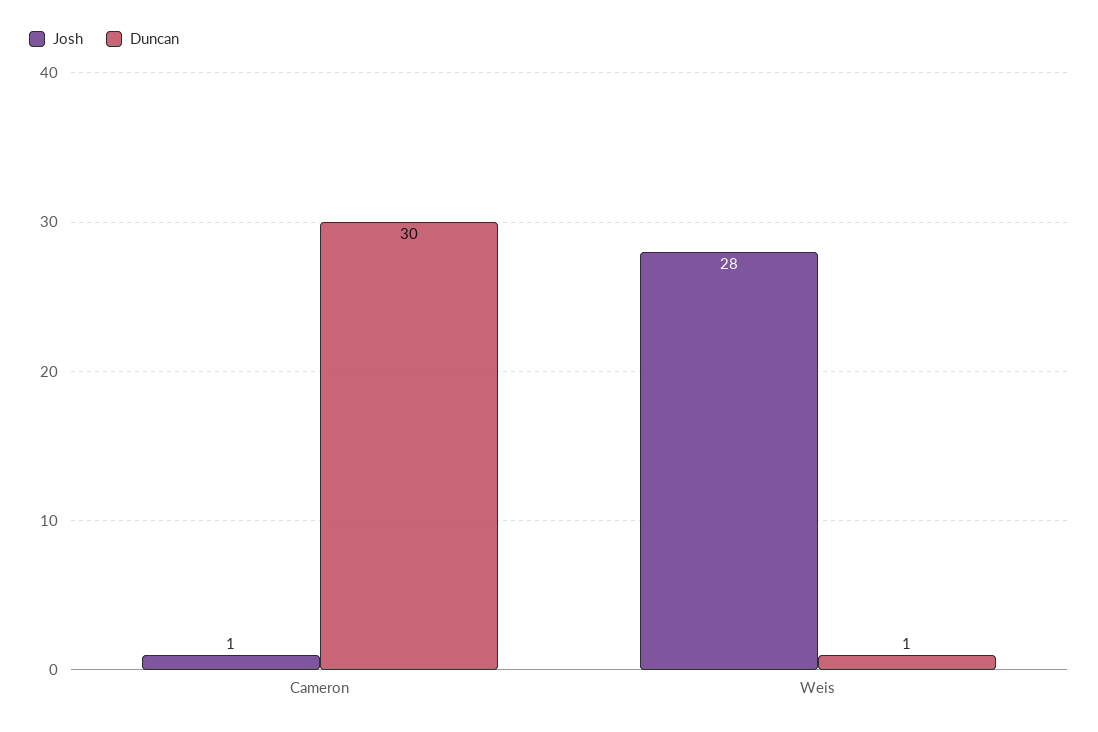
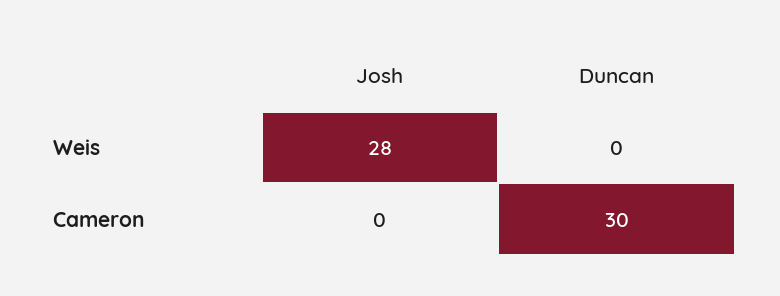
Josh, Cameron: 1 -> 0
Duncan, Weis: 1 -> 0

